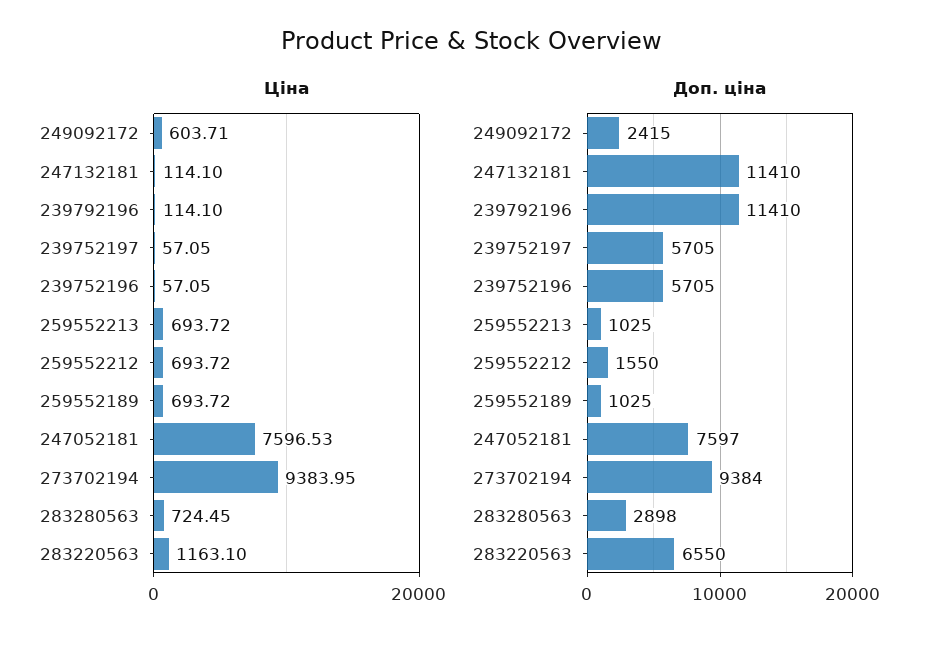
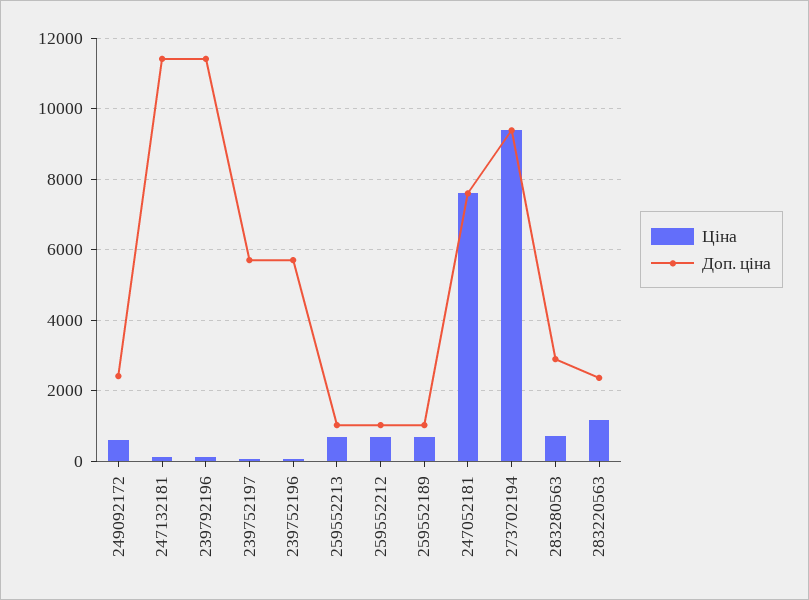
Доп. ціна, 259552212: 1550 -> 1000
Доп. ціна, 283220563: 6550 -> 2400

